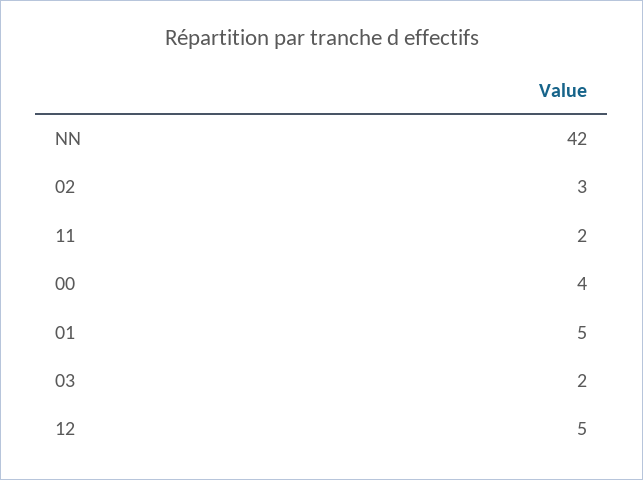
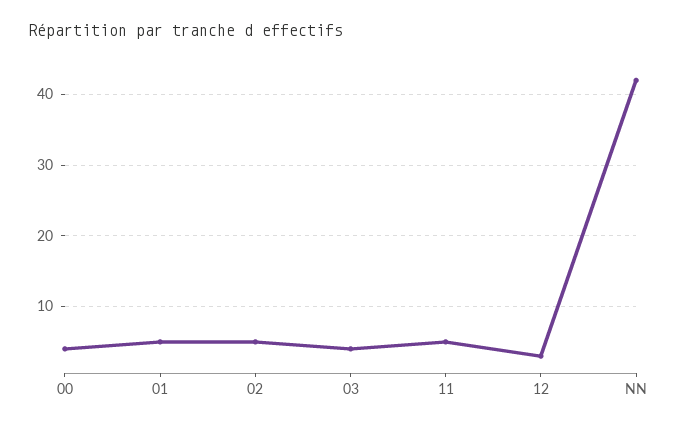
02: 3 -> 5
11: 2 -> 5
03: 2 -> 4
12: 5 -> 3

